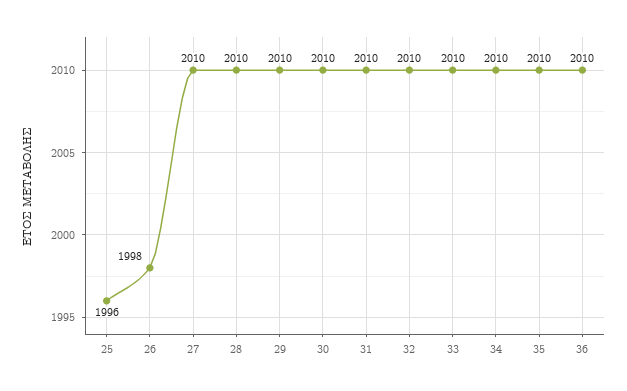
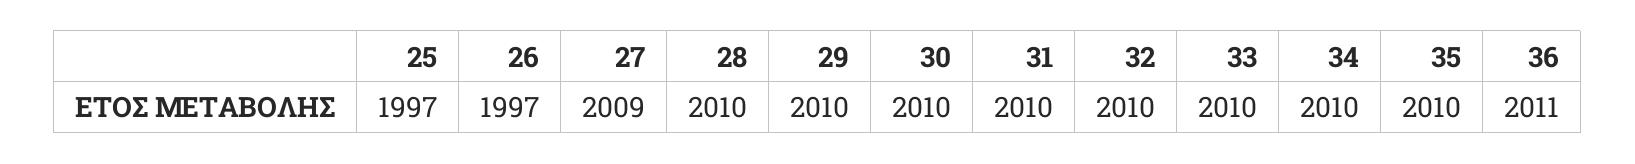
25: 1996 -> 1997
26: 1998 -> 1997
27: 2010 -> 2009
36: 2010 -> 2011

